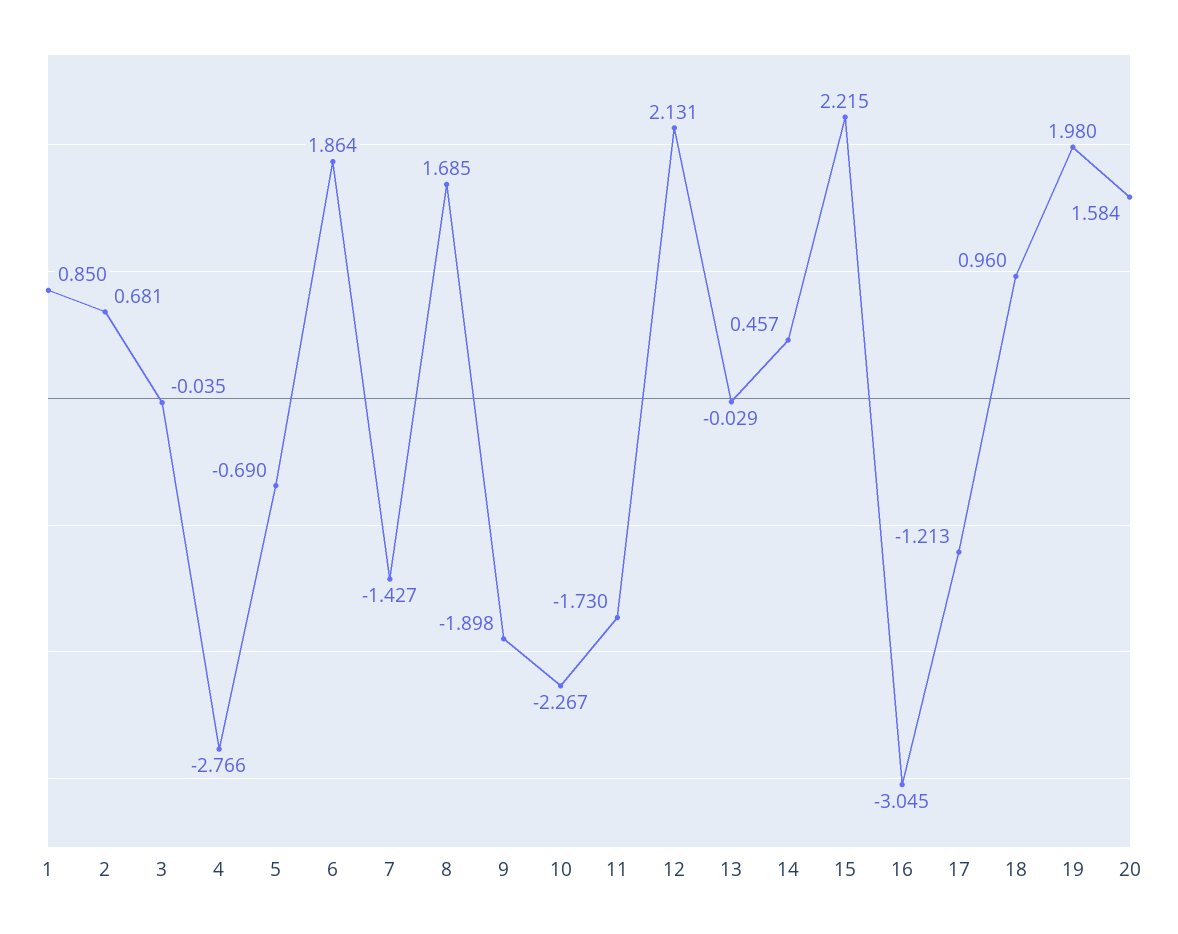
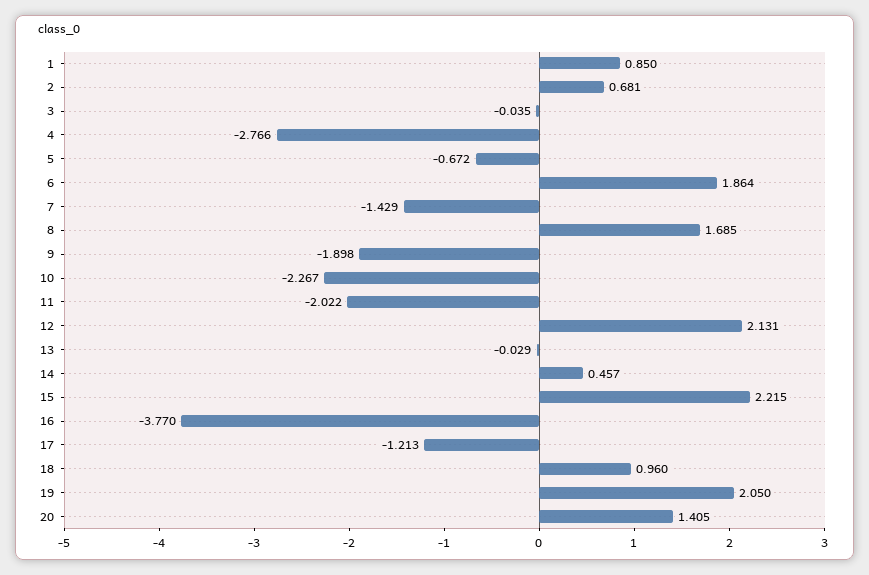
5: -0.69 -> -0.672
7: -1.427 -> -1.429
11: -1.73 -> -2.022
16: -3.045 -> -3.77
19: 1.98 -> 2.05
20: 1.584 -> 1.405

